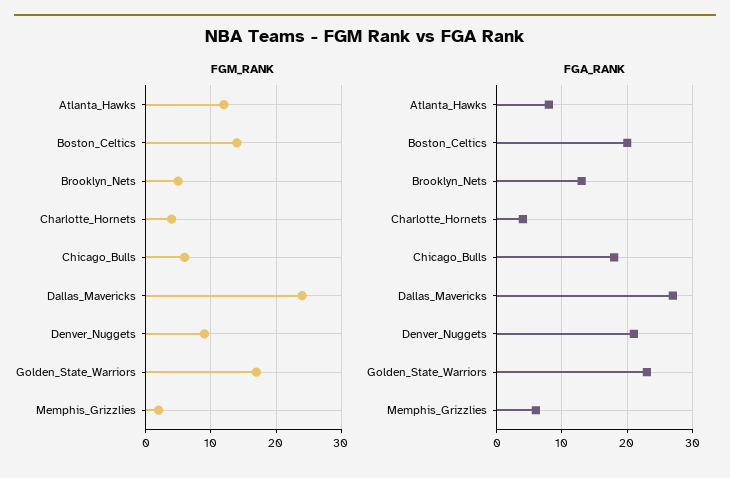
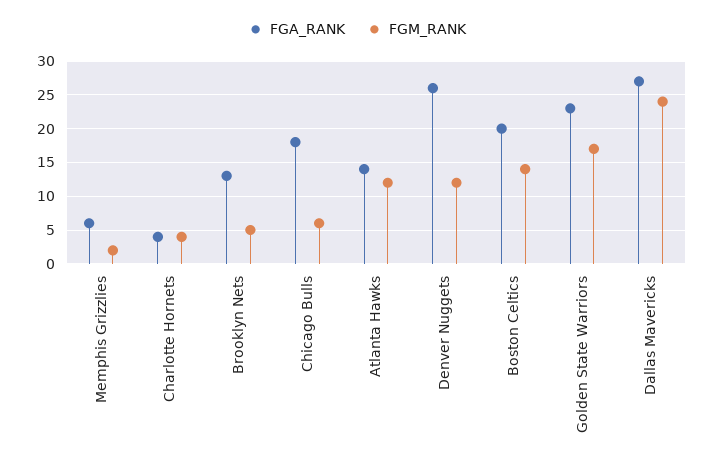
FGM_RANK, Denver_Nuggets: 9 -> 12
FGA_RANK, Atlanta_Hawks: 8 -> 14
FGA_RANK, Denver_Nuggets: 21 -> 26

